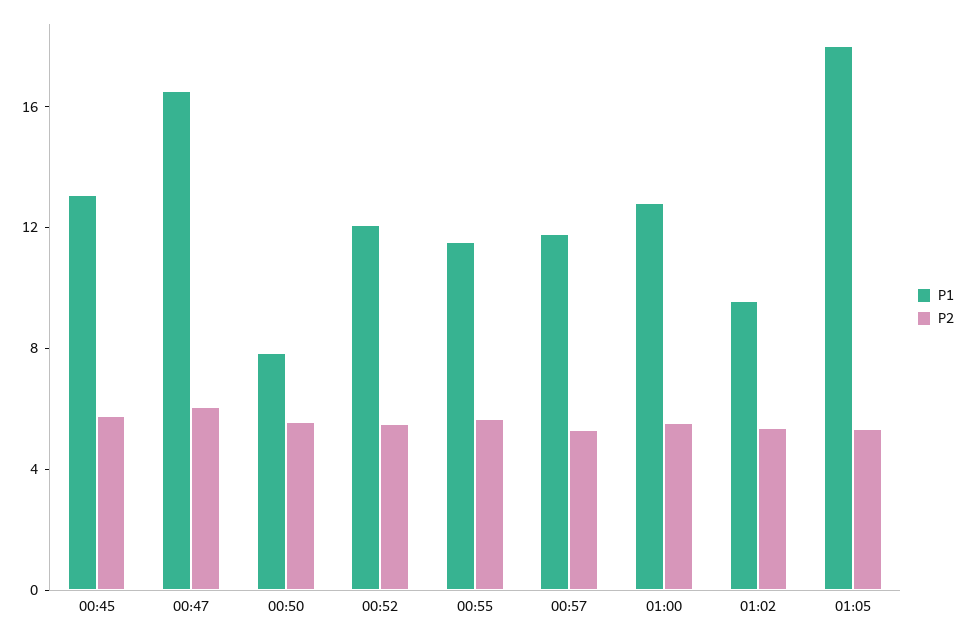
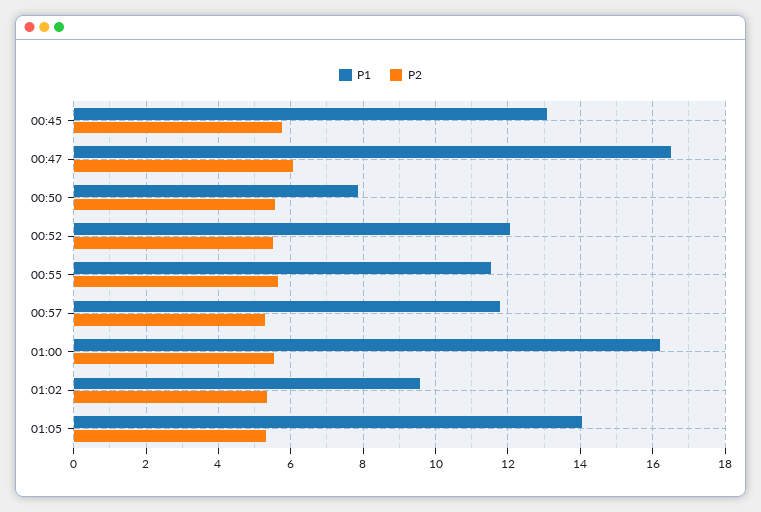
P1, 01:00: 13 -> 16.2
P1, 01:05: 18 -> 14

